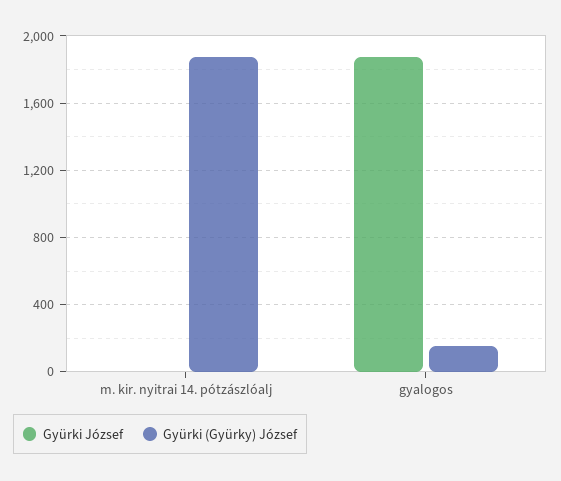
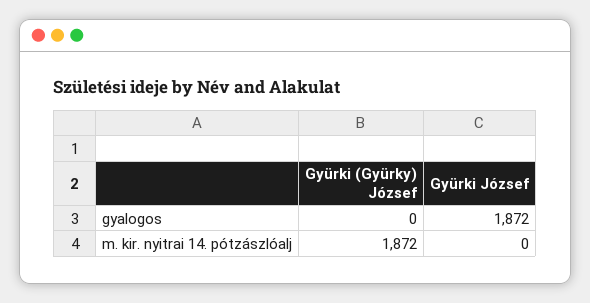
Gyürki (Gyürky) József, gyalogos: 150 -> 0

